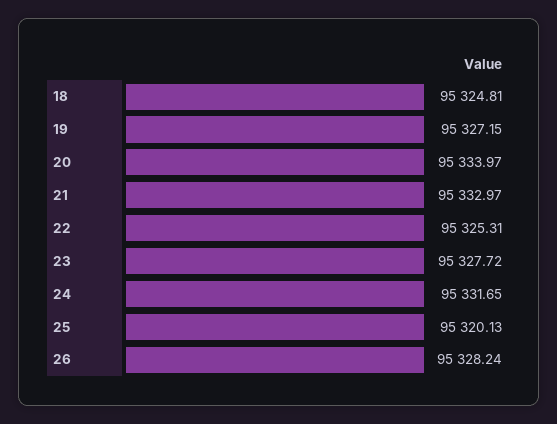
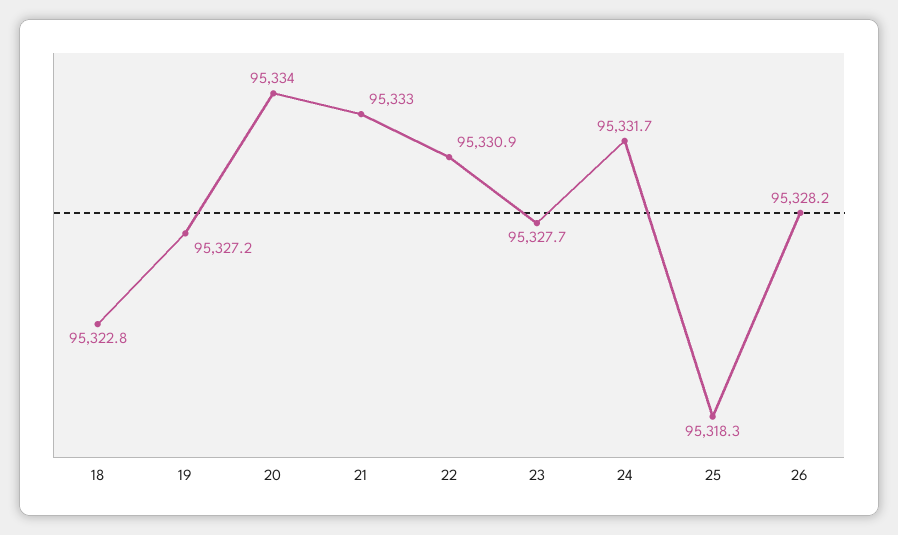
18: 95324.81 -> 95322.8
22: 95325.31 -> 95330.9
25: 95320.13 -> 95318.3

